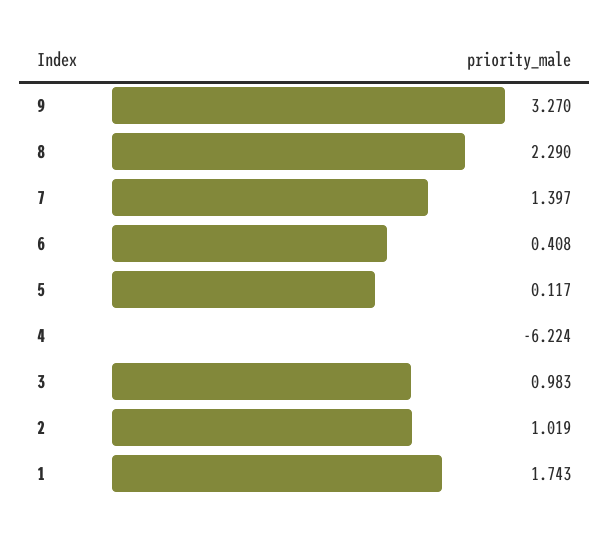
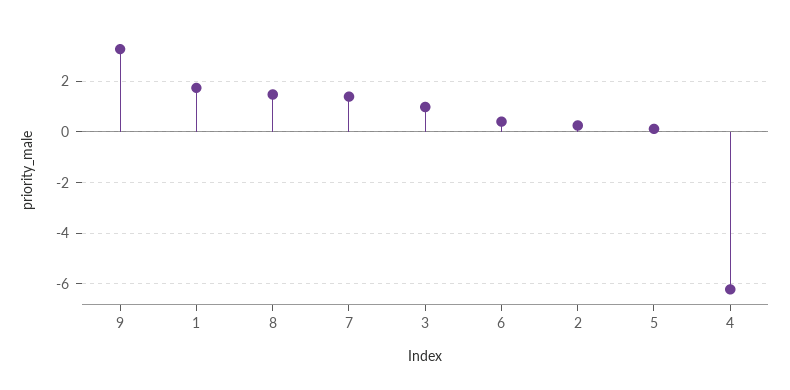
8: 2.29 -> 1.5
2: 1.019 -> 0.25

